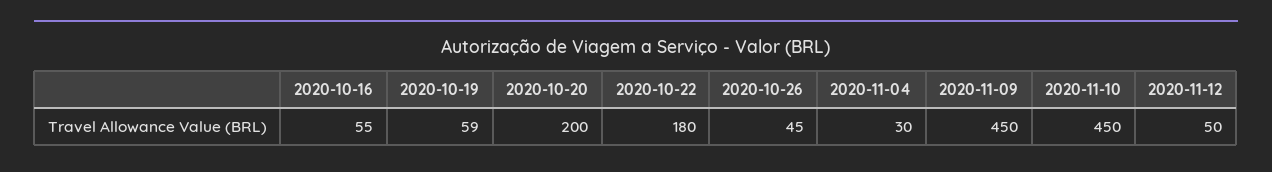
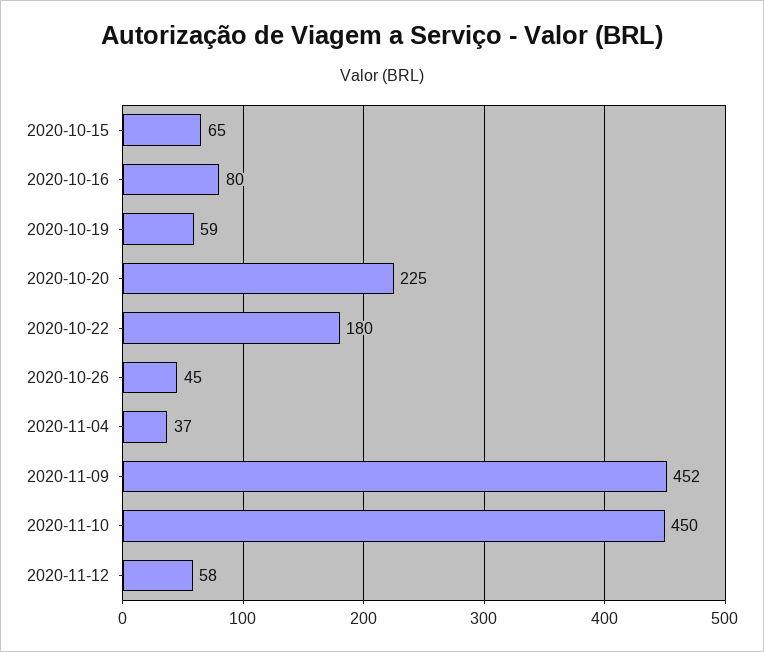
2020-10-16: 55 -> 80
2020-10-20: 200 -> 225
2020-11-04: 30 -> 37
2020-11-09: 450 -> 452
2020-11-12: 50 -> 58
2020-10-15: none -> 65

